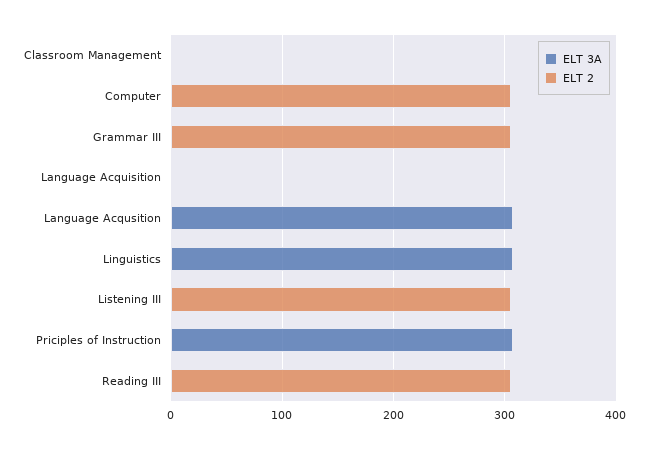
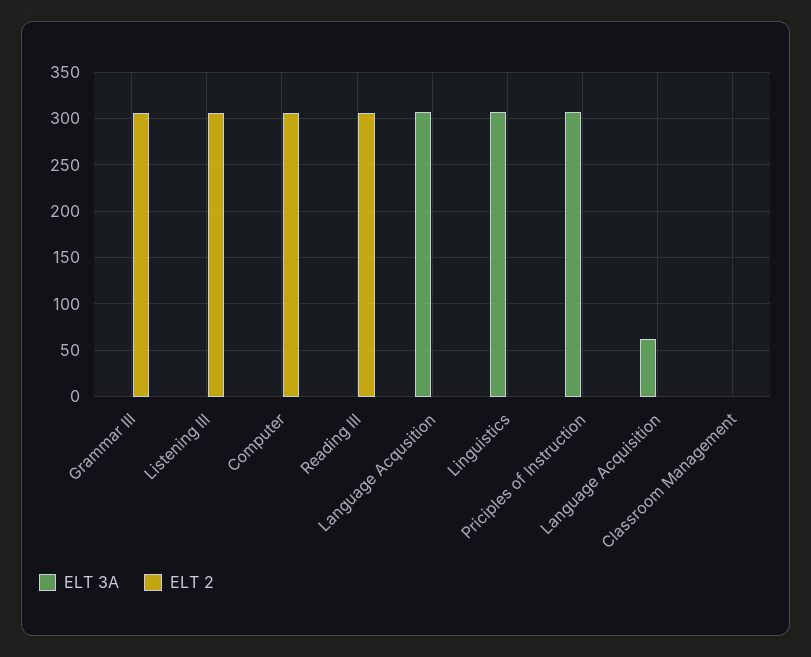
ELT 3A, Language Acquisition: 0 -> 60

